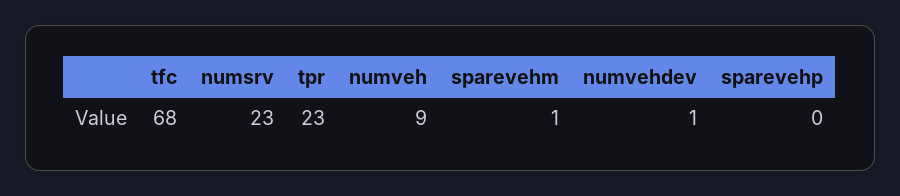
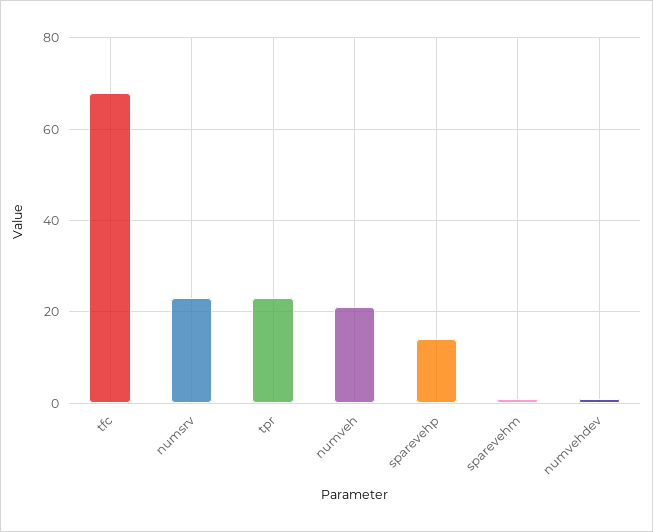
numveh: 9 -> 20
sparevehp: 0 -> 15

